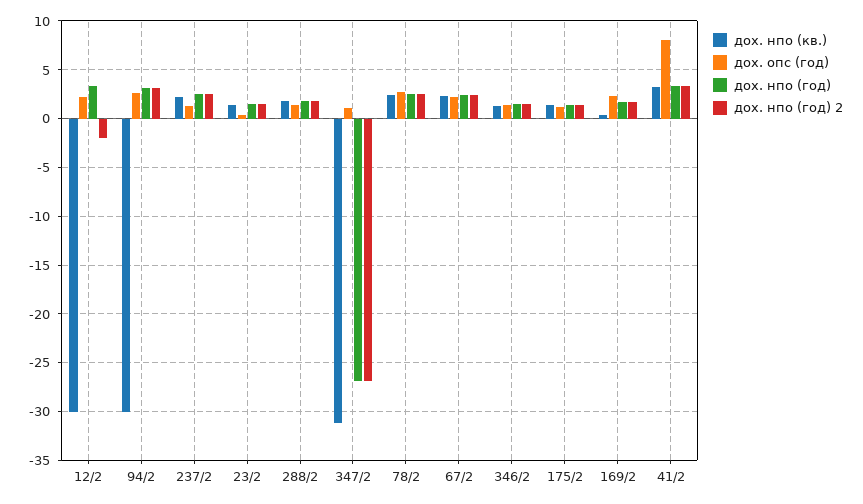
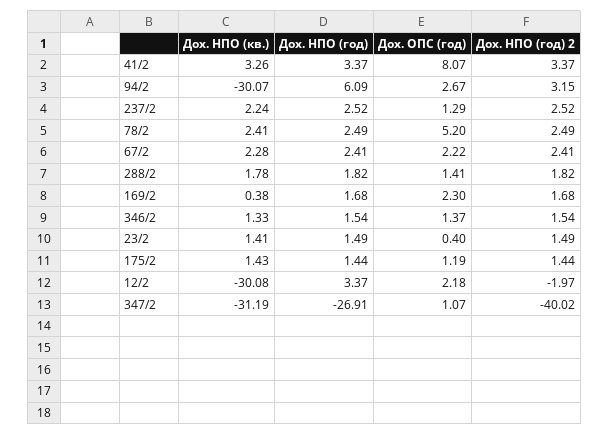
дох. нпо (год), 94/2: 3 -> 6.09
дох. нпо (год) 2, 347/2: -27 -> -40.02
дох. опс (год), 78/2: 3 -> 5.2

